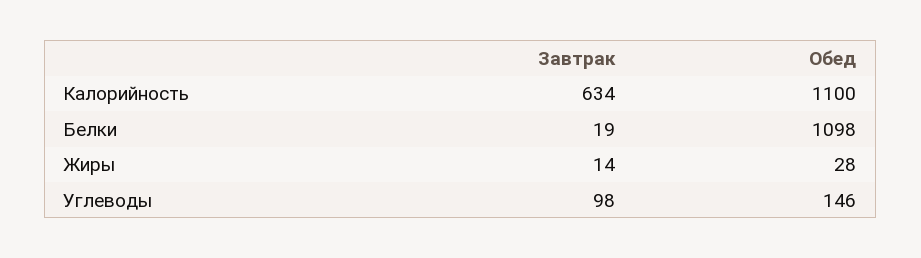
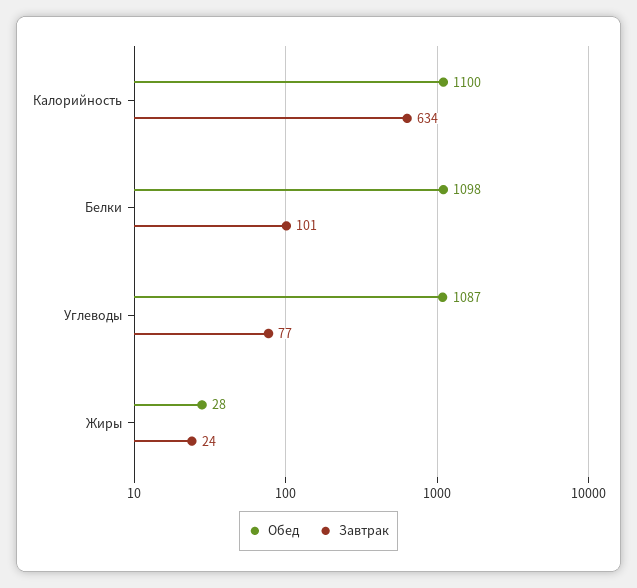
Завтрак, Белки: 19 -> 101
Завтрак, Жиры: 14 -> 24
Завтрак, Углеводы: 98 -> 77
Обед, Углеводы: 146 -> 1087

